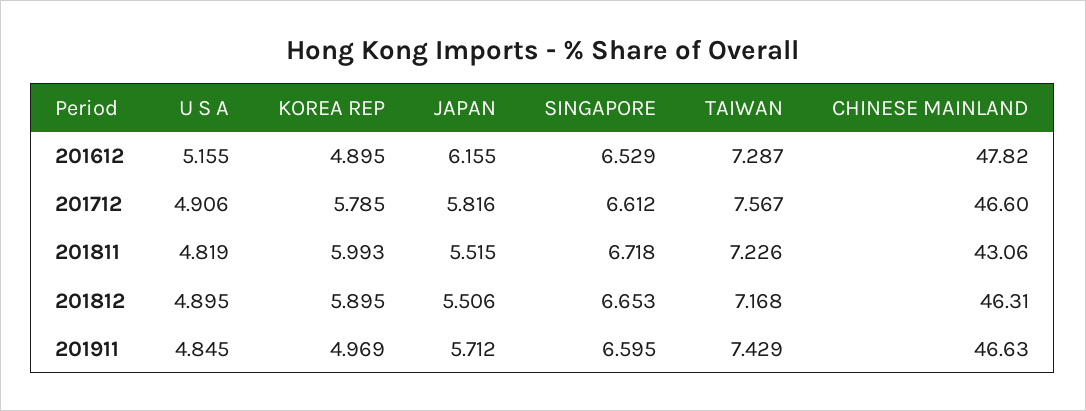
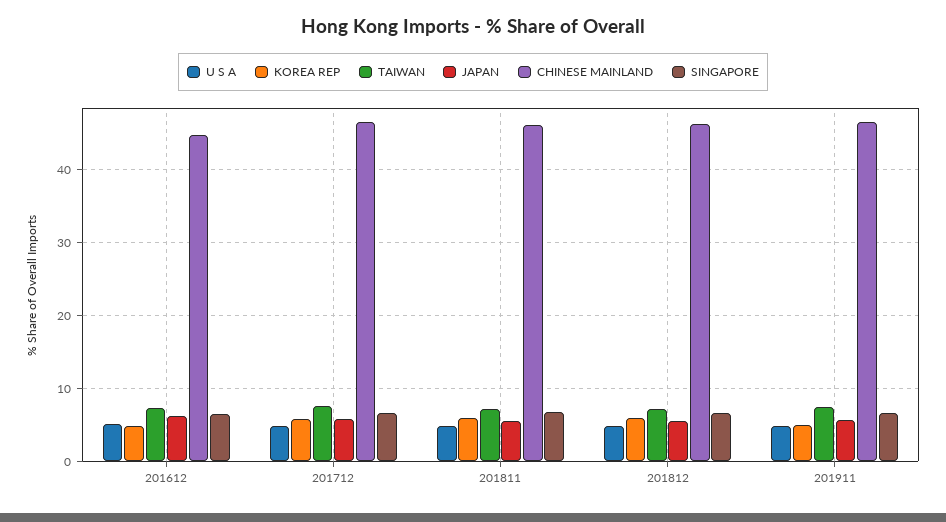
CHINESE MAINLAND, 201612: 47.82 -> 45
CHINESE MAINLAND, 201811: 43.06 -> 46

